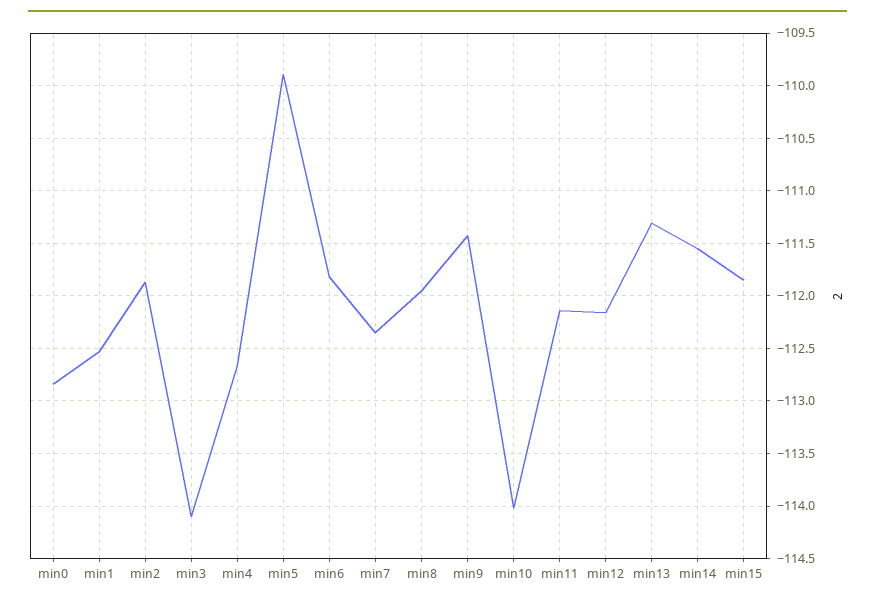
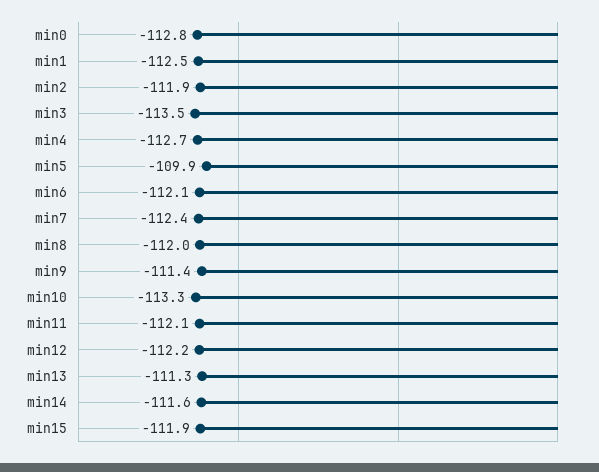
min3: -114.1 -> -113.5
min6: -111.8 -> -112.1
min10: -114 -> -113.3

